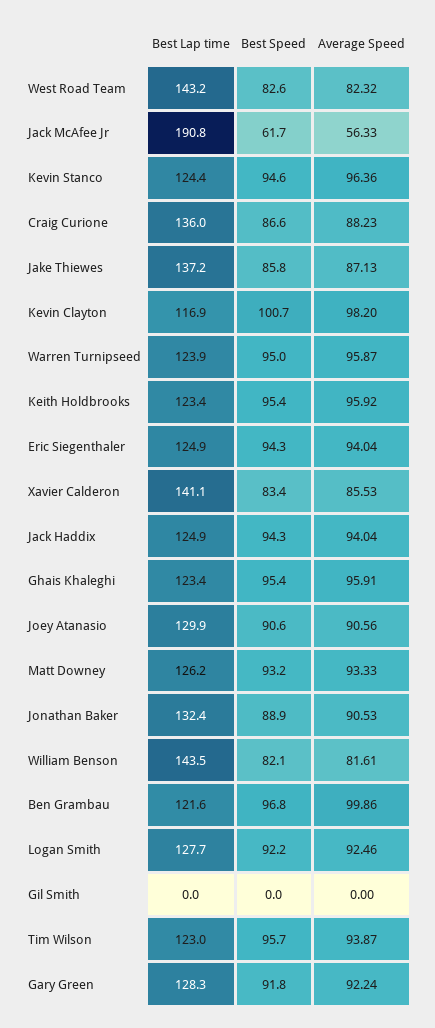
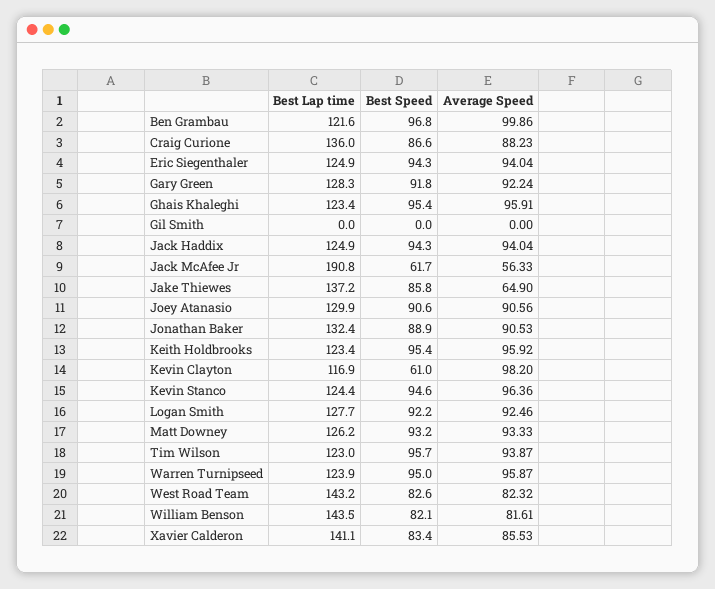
Average Speed, Jake Thiewes: 87.13 -> 64.9
Best Speed, Kevin Clayton: 100.7 -> 61

